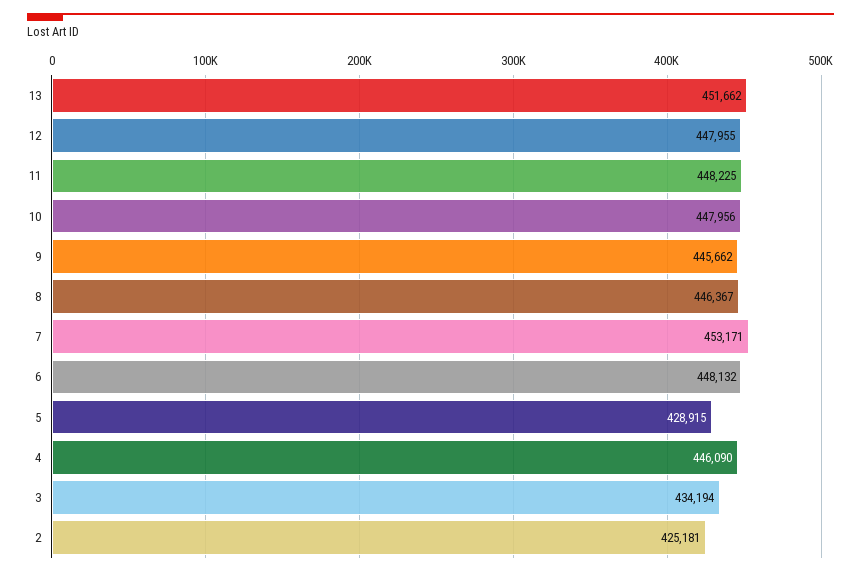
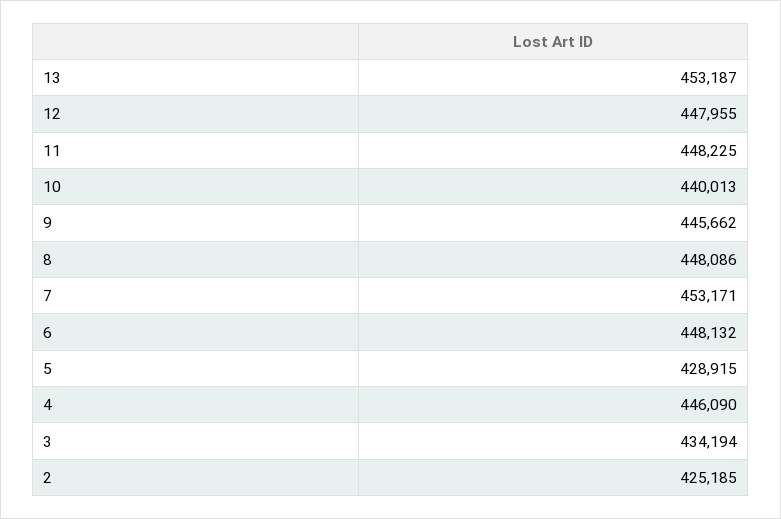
13: 451662 -> 453187
10: 447956 -> 440013
8: 446367 -> 448086
2: 425181 -> 425185

